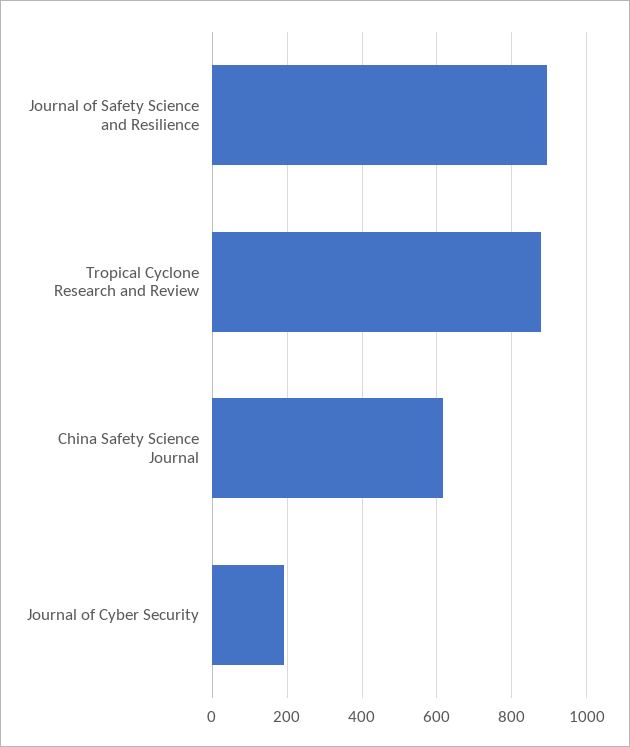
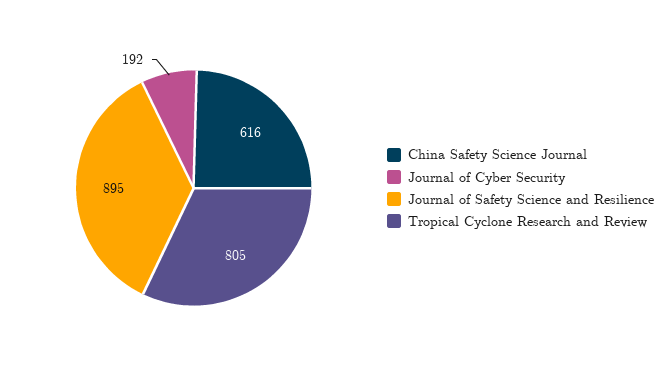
Tropical Cyclone Research and Review: 880 -> 805

